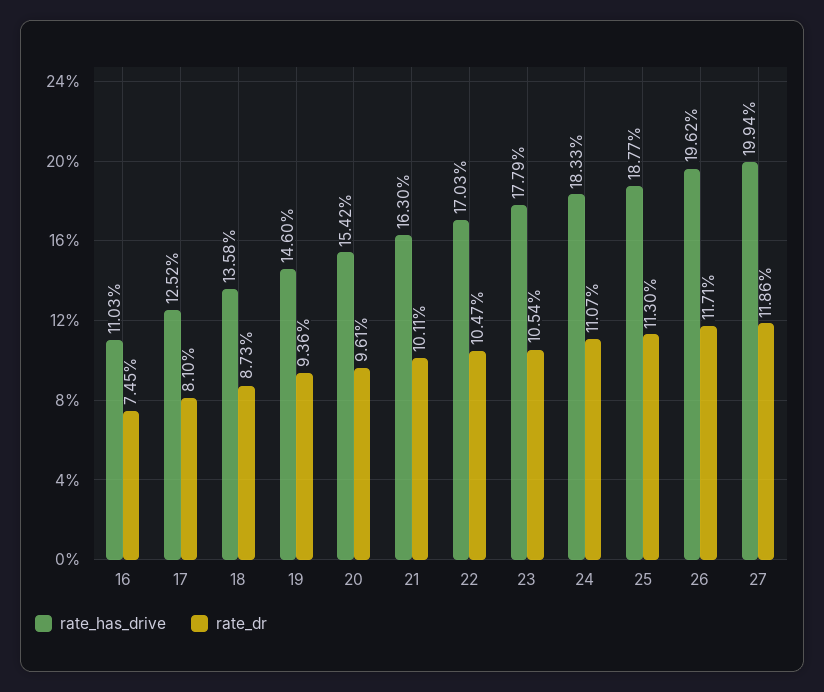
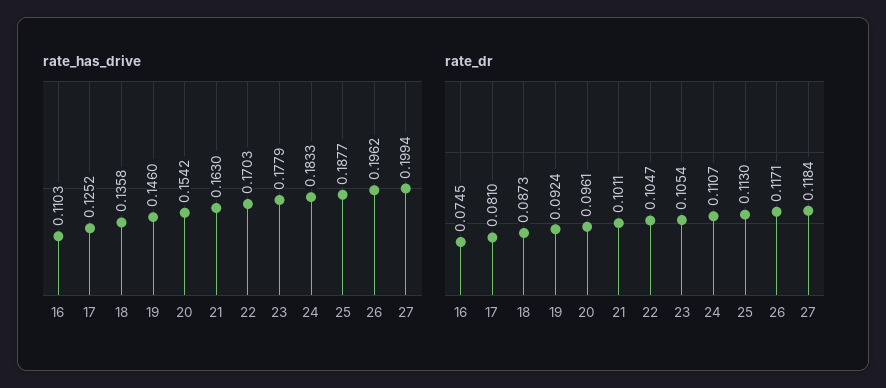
rate_dr, 19: 0.0936 -> 0.0924
rate_dr, 27: 0.1186 -> 0.1184

